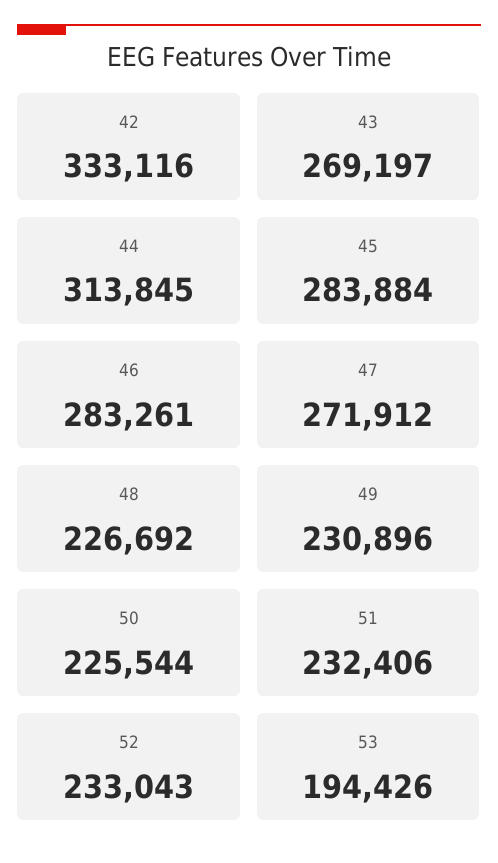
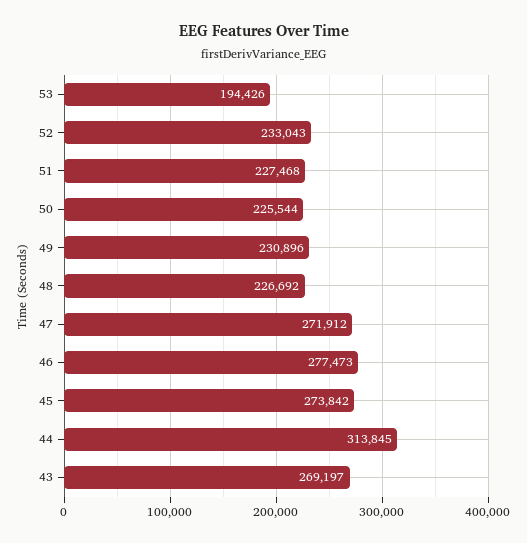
42: 333116 -> none
45: 283884 -> 273842
46: 283261 -> 277473
51: 232406 -> 227468

